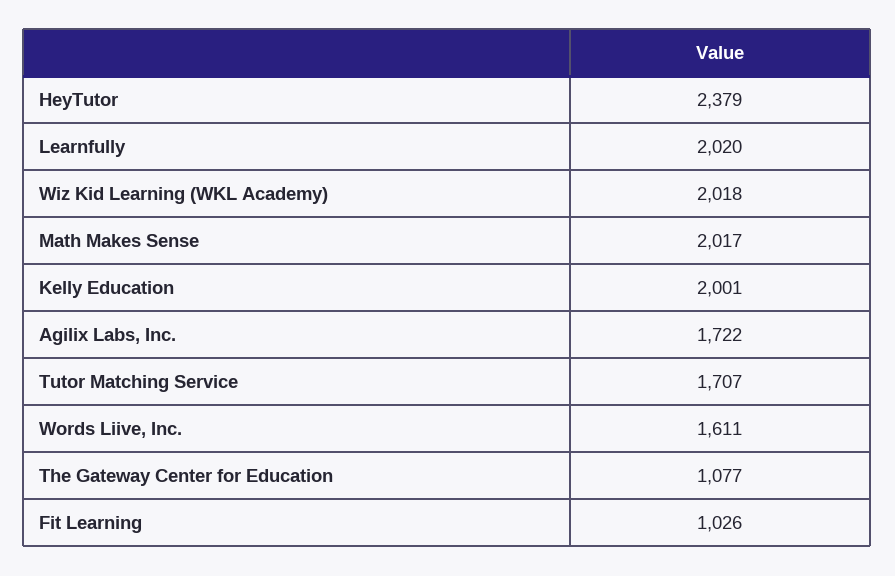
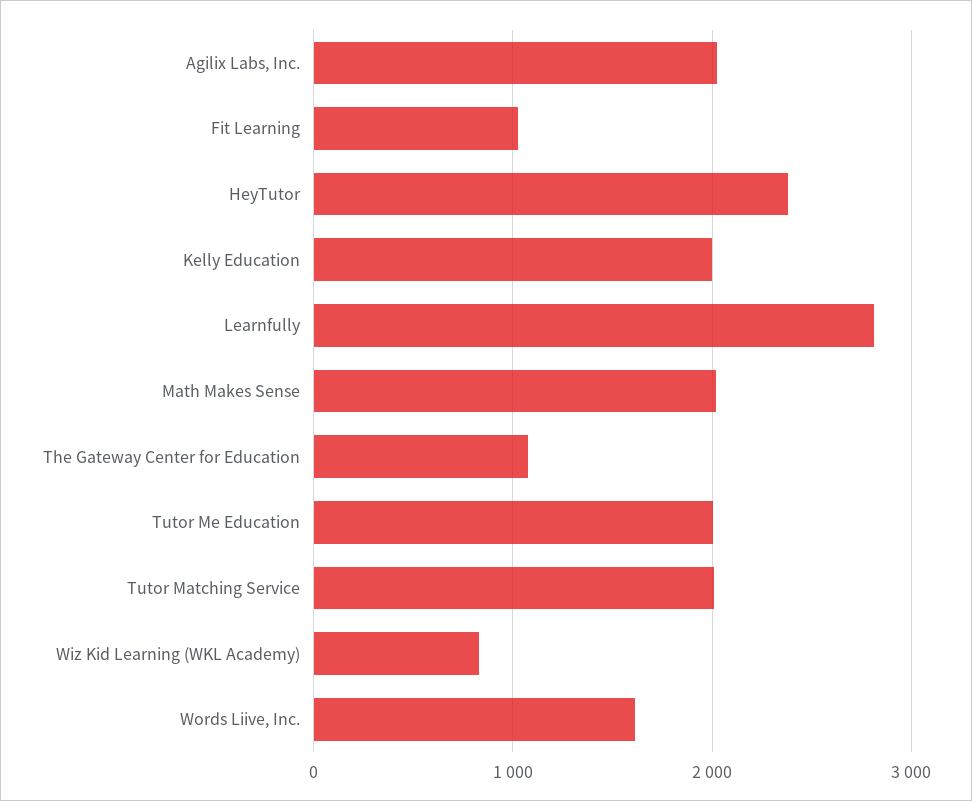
Learnfully: 2020 -> 2800
Wiz Kid Learning (WKL Academy): 2018 -> 800
Agilix Labs, Inc.: 1722 -> 2000
Tutor Matching Service: 1707 -> 2000
Tutor Me Education: none -> 2000

